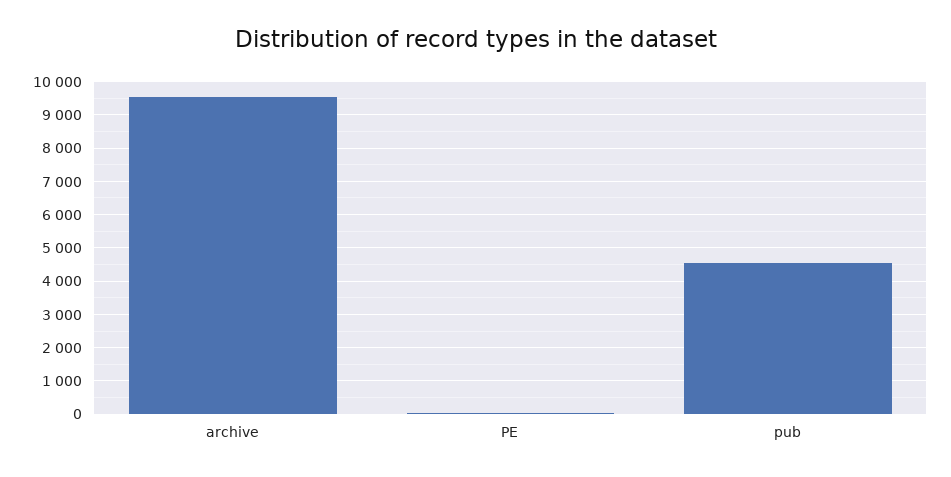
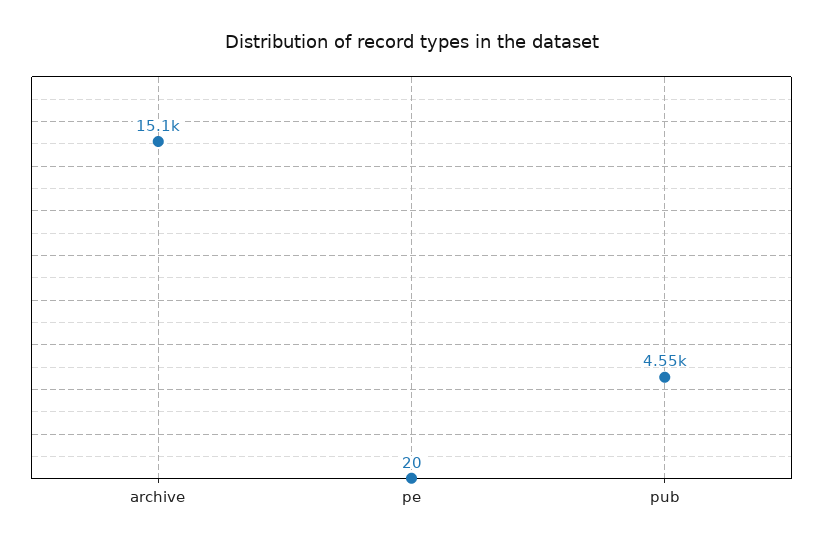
archive: 9600 -> 15100

